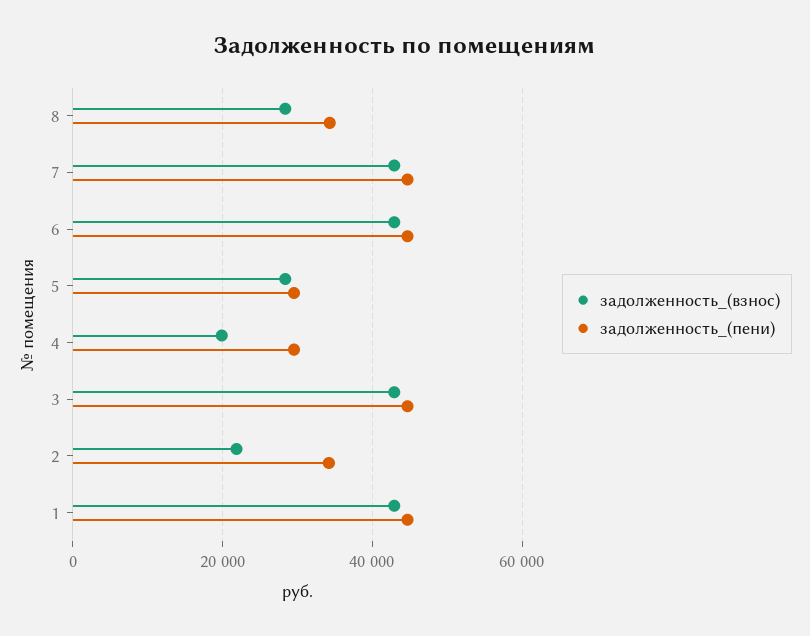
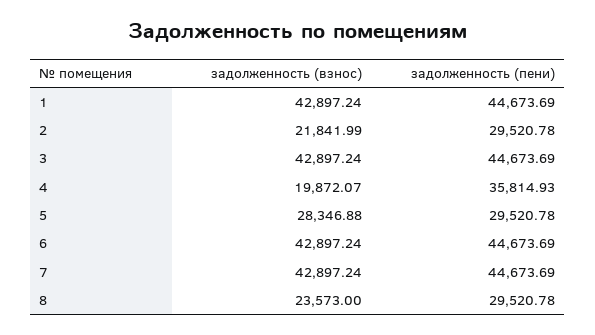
задолженность_(взнос), 8: 28000 -> 23573
задолженность_(пени), 8: 34000 -> 29520.78
задолженность_(пени), 4: 30000 -> 35814.93
задолженность_(пени), 2: 34000 -> 29520.78

